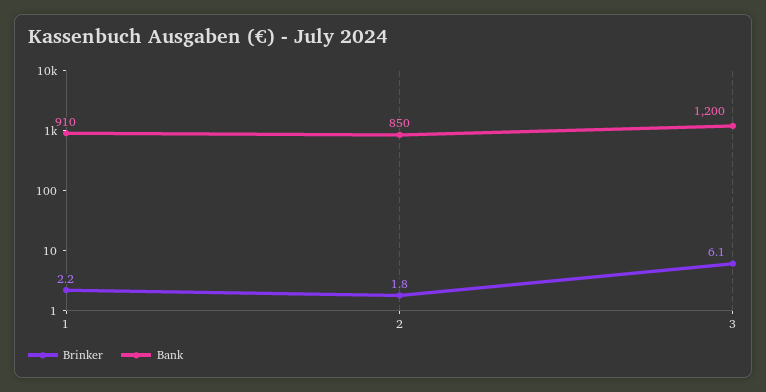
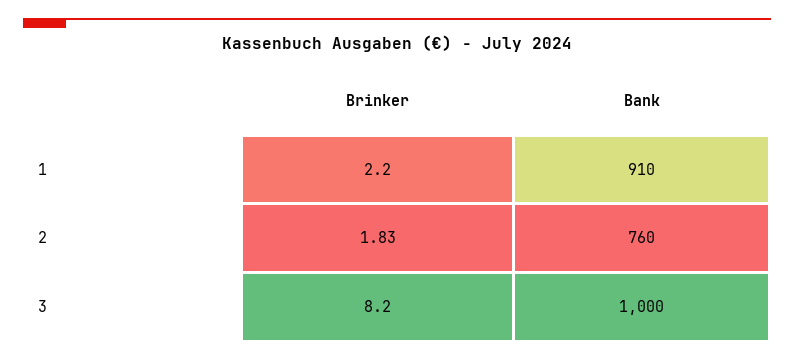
Bank, 2: 850 -> 760
Brinker, 3: 6.1 -> 8.2
Bank, 3: 1200 -> 1000

